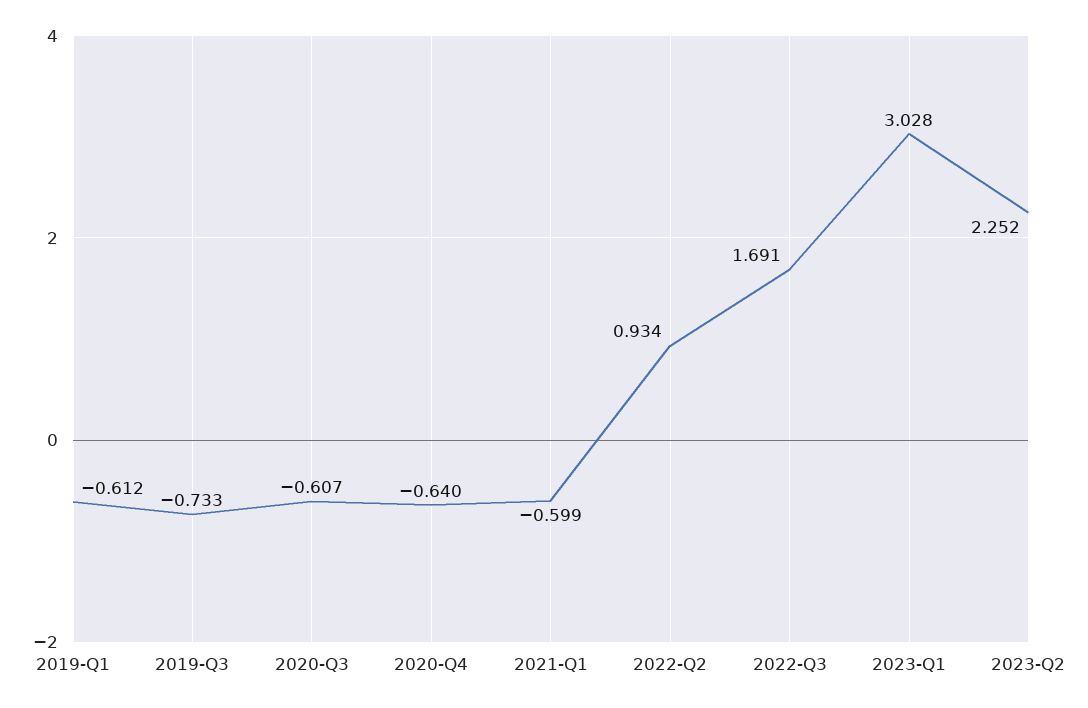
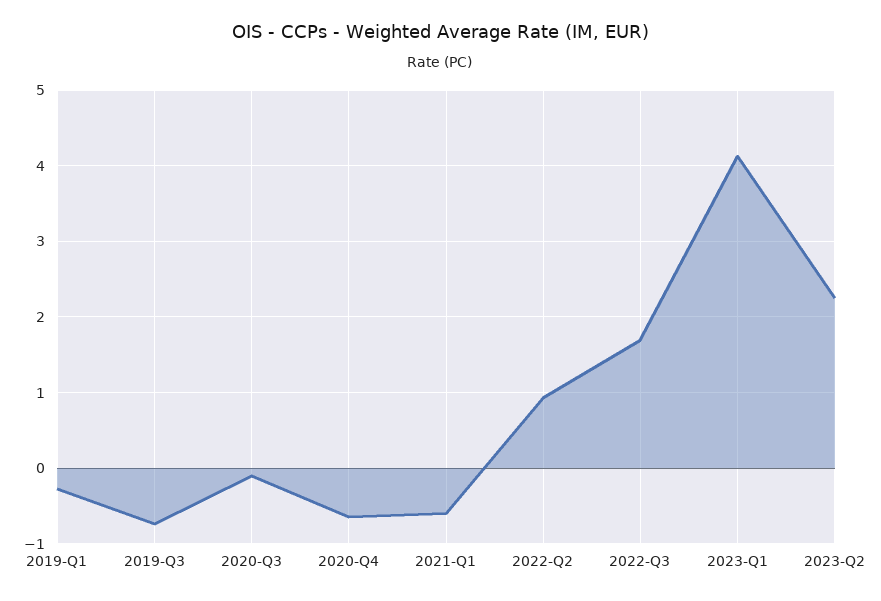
2019-Q1: -0.612 -> -0.3
2020-Q3: -0.607 -> -0.1
2023-Q1: 3.028 -> 4.1

